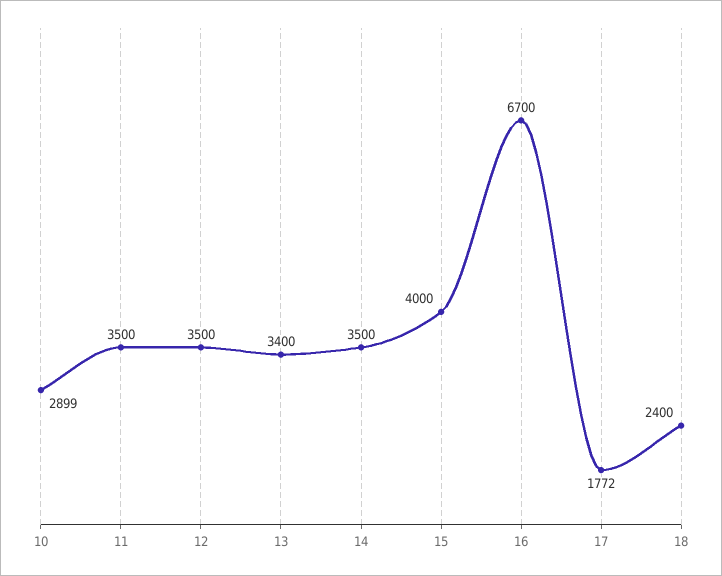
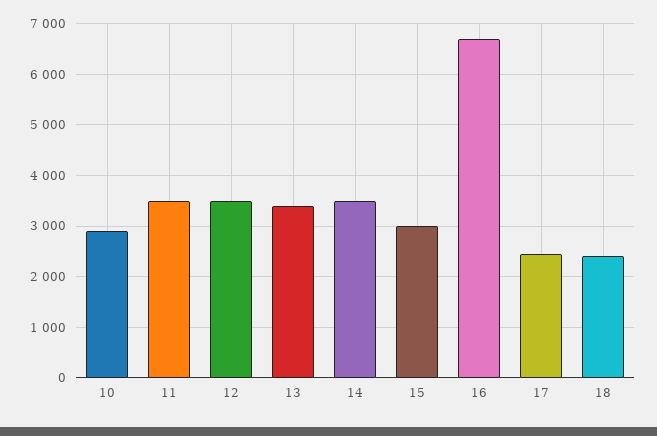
15: 4000 -> 3000
17: 1772 -> 2400

